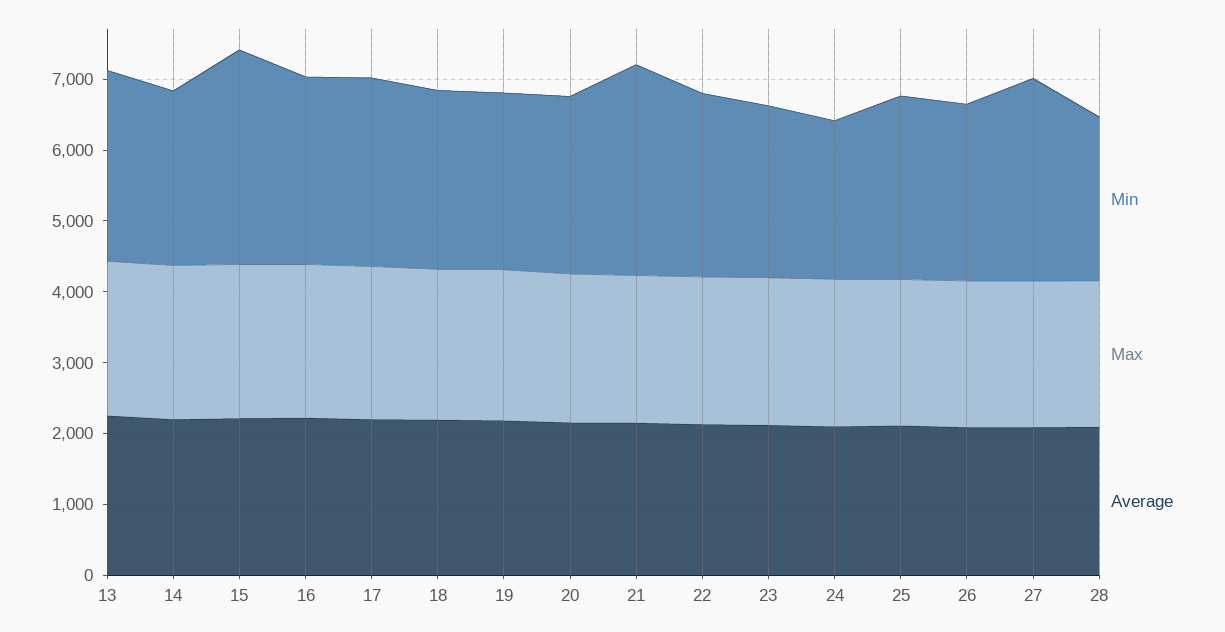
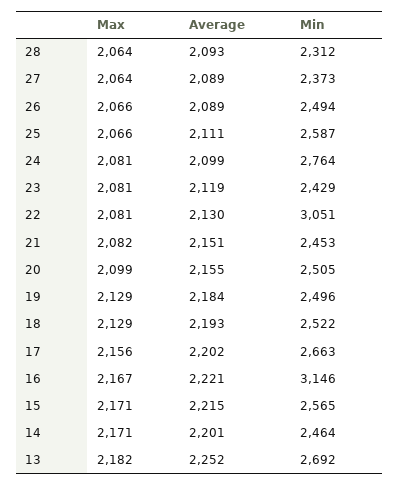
Min, 15: 3000 -> 2565
Min, 16: 2600 -> 3146
Min, 21: 3000 -> 2453
Min, 22: 2600 -> 3051
Min, 24: 2200 -> 2764
Min, 27: 2800 -> 2373

